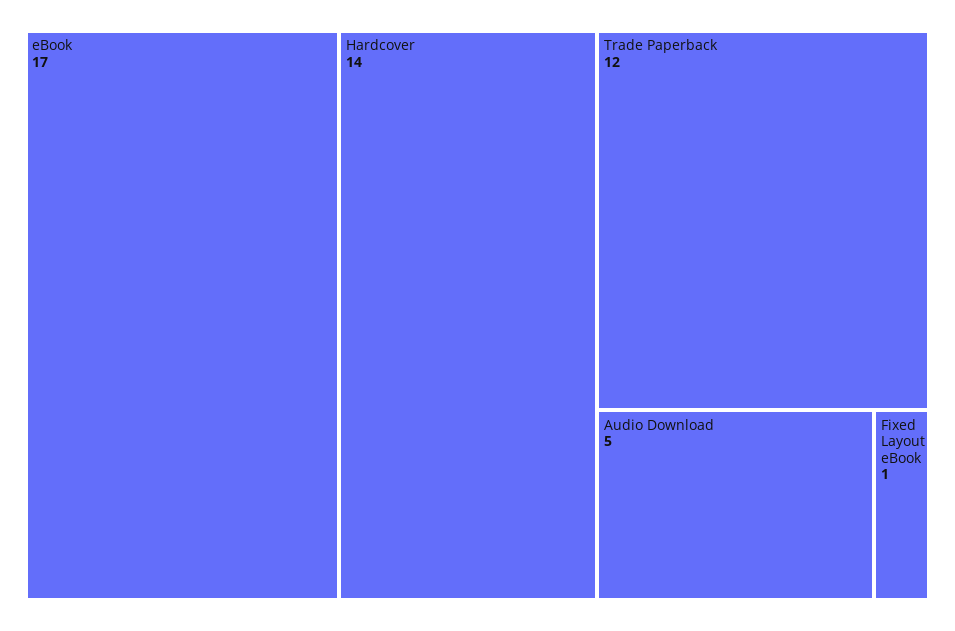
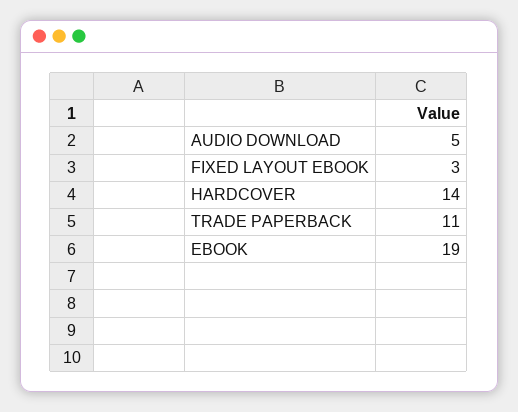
eBook: 17 -> 19
Trade Paperback: 12 -> 11
Fixed Layout eBook: 1 -> 3

